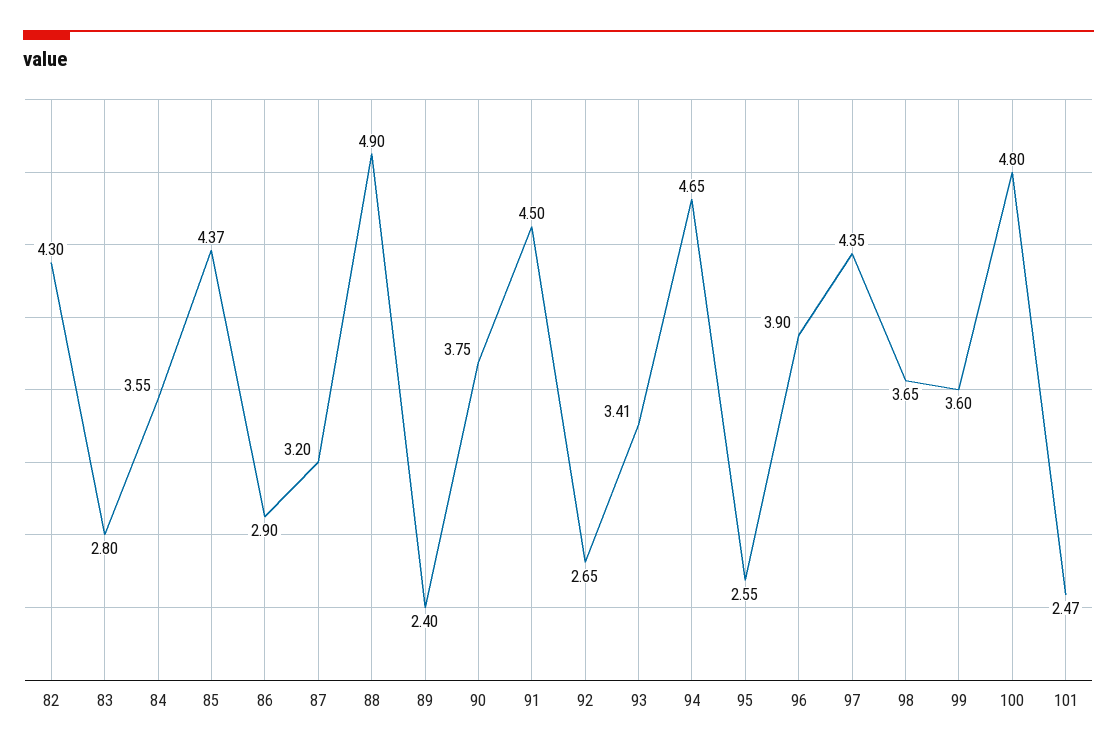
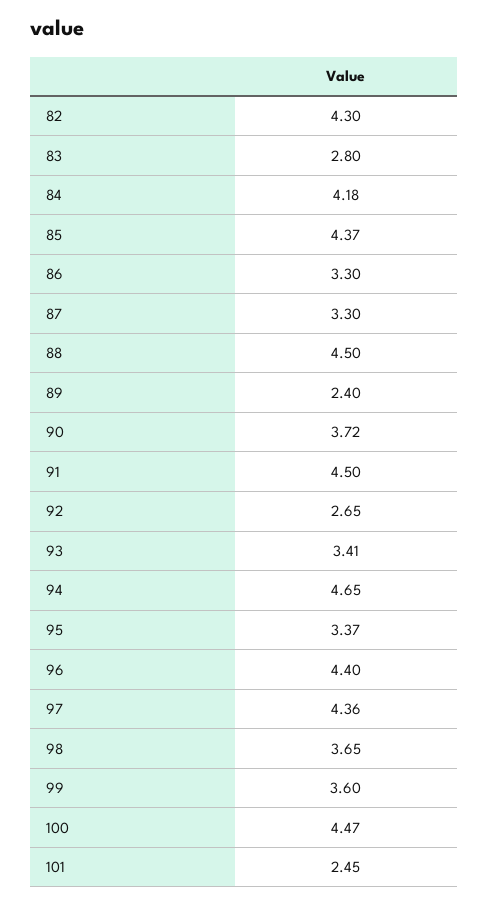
84: 3.55 -> 4.18
86: 2.9 -> 3.3
87: 3.2 -> 3.3
88: 4.9 -> 4.5
90: 3.75 -> 3.72
95: 2.55 -> 3.37
96: 3.9 -> 4.4
97: 4.35 -> 4.36
100: 4.8 -> 4.47
101: 2.47 -> 2.45

